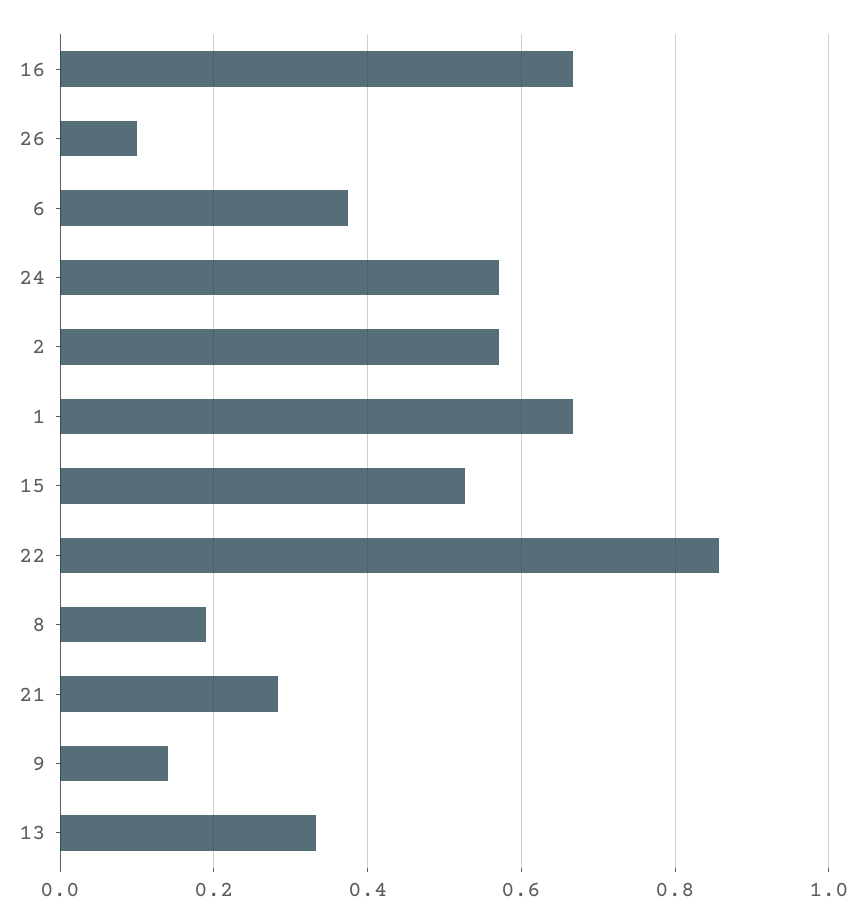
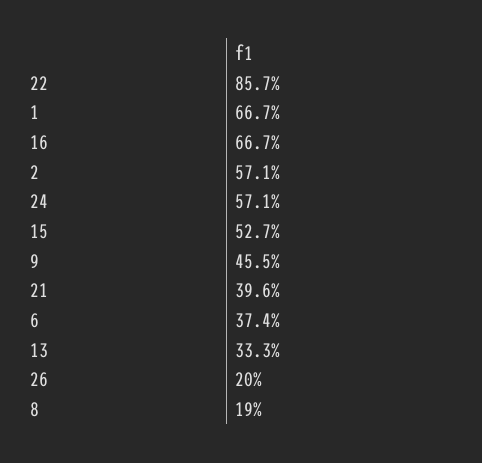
26: 0.1 -> 0.2
21: 0.28 -> 0.396
9: 0.14 -> 0.455

